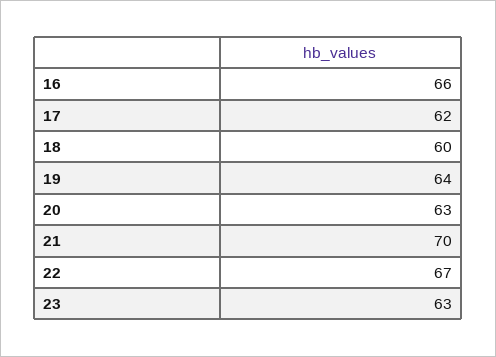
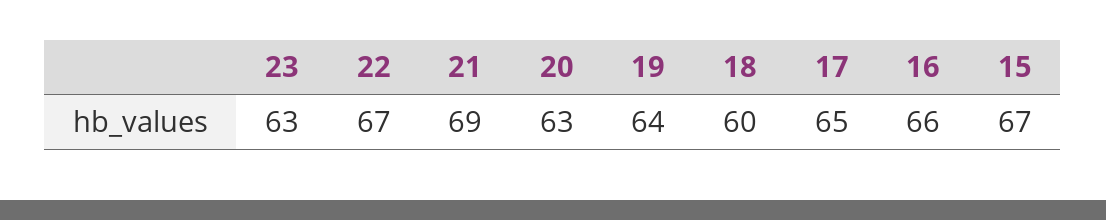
17: 62 -> 65
21: 70 -> 69
15: none -> 67

